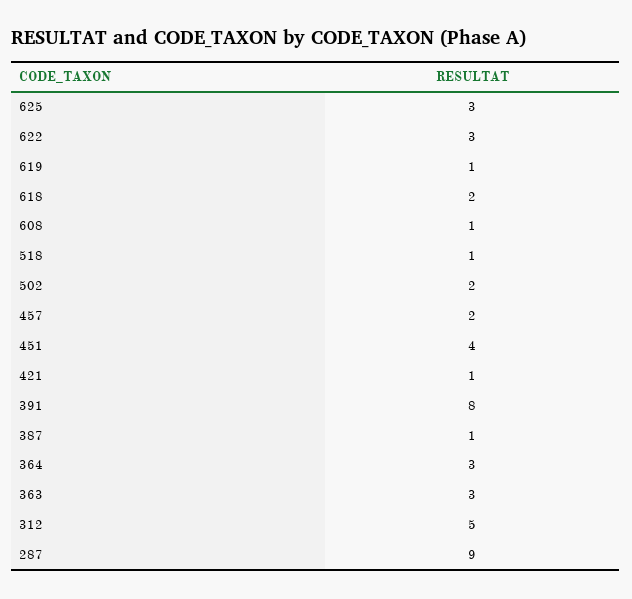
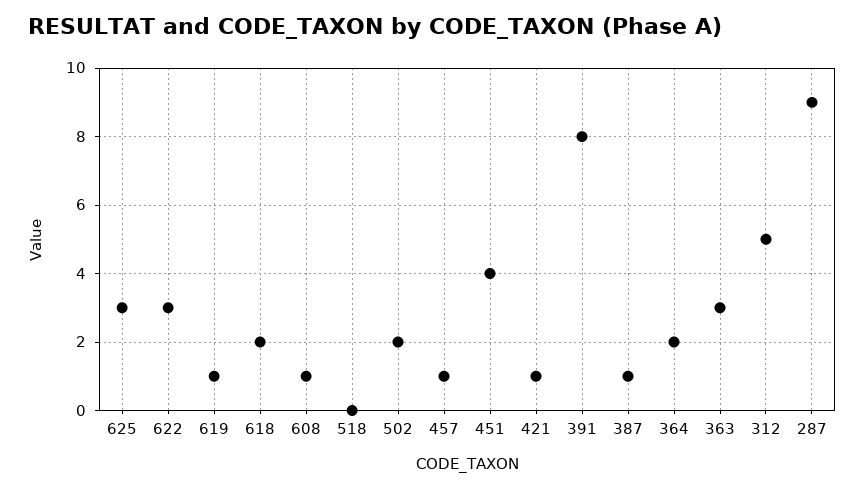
518: 1 -> 0
457: 2 -> 1
364: 3 -> 2

